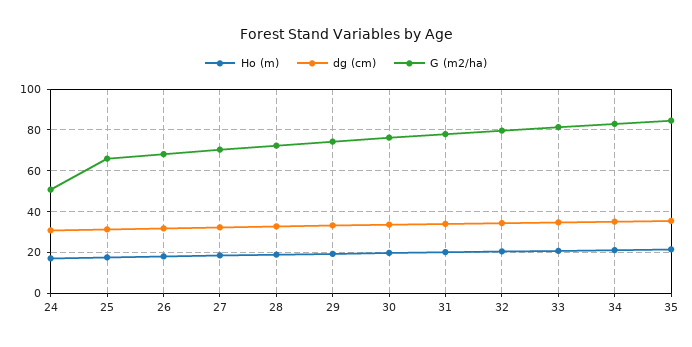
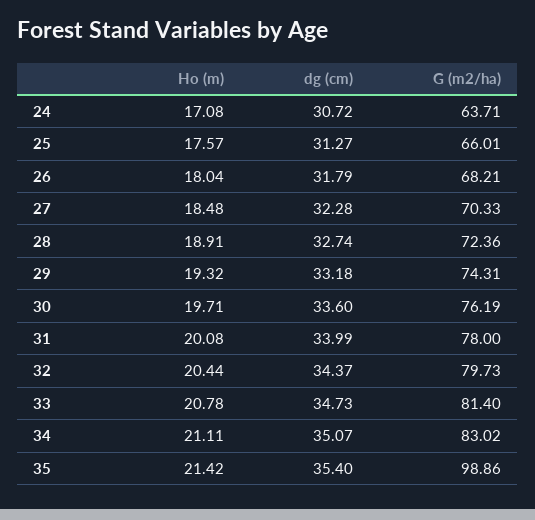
G (m2/ha), 24: 50 -> 63.71
G (m2/ha), 35: 85 -> 98.86

